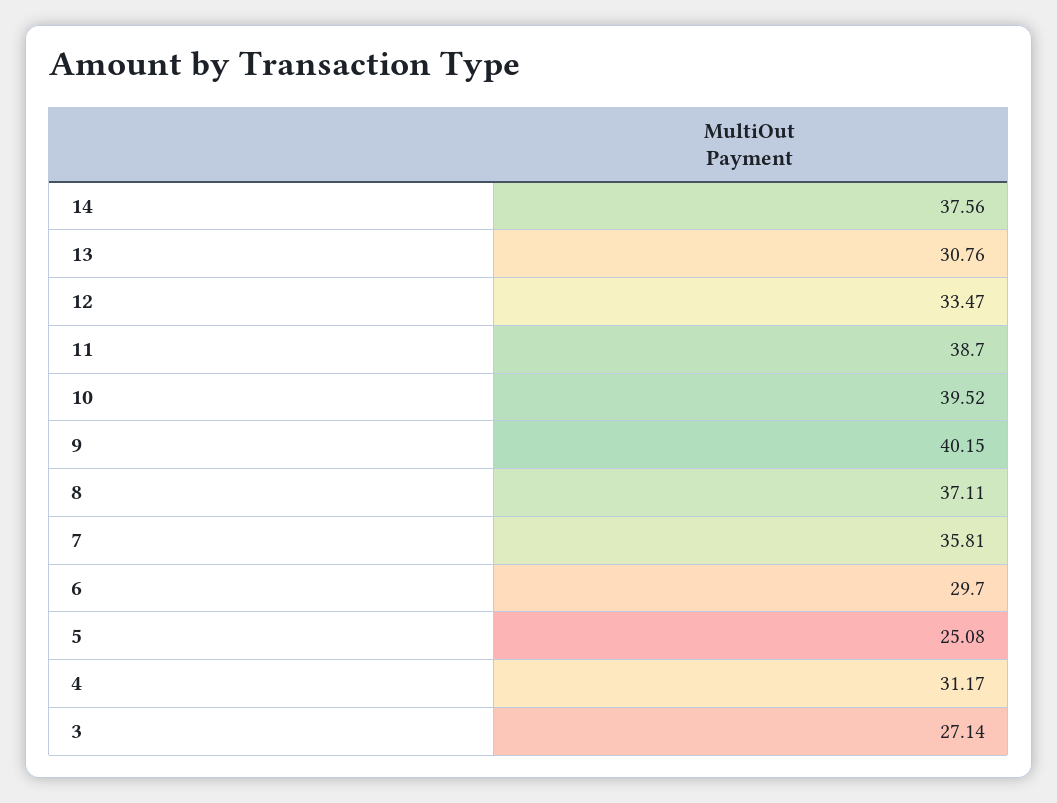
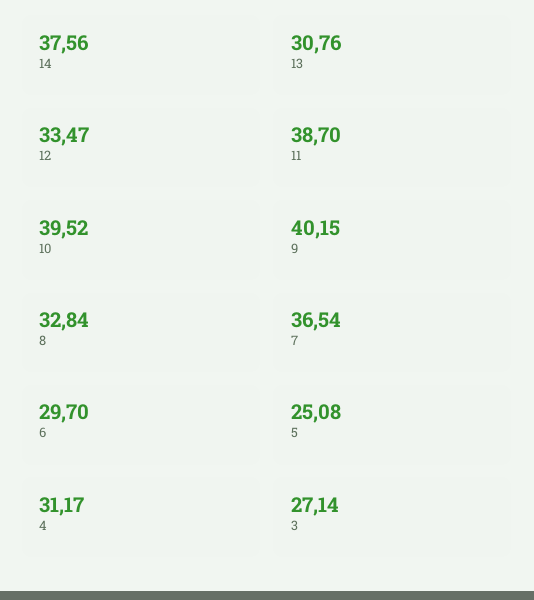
8: 37.11 -> 32.84
7: 35.81 -> 36.54

